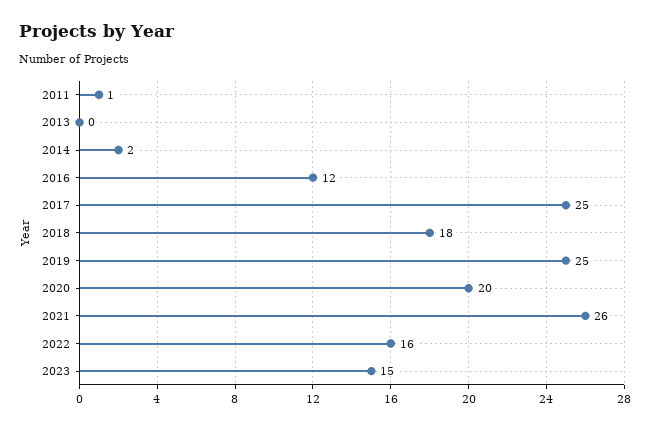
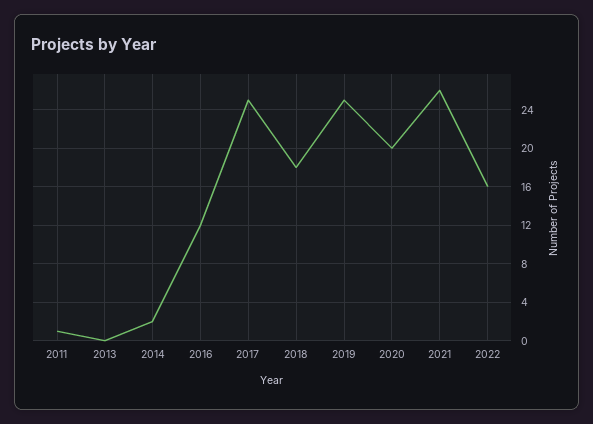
2023: 15 -> none

